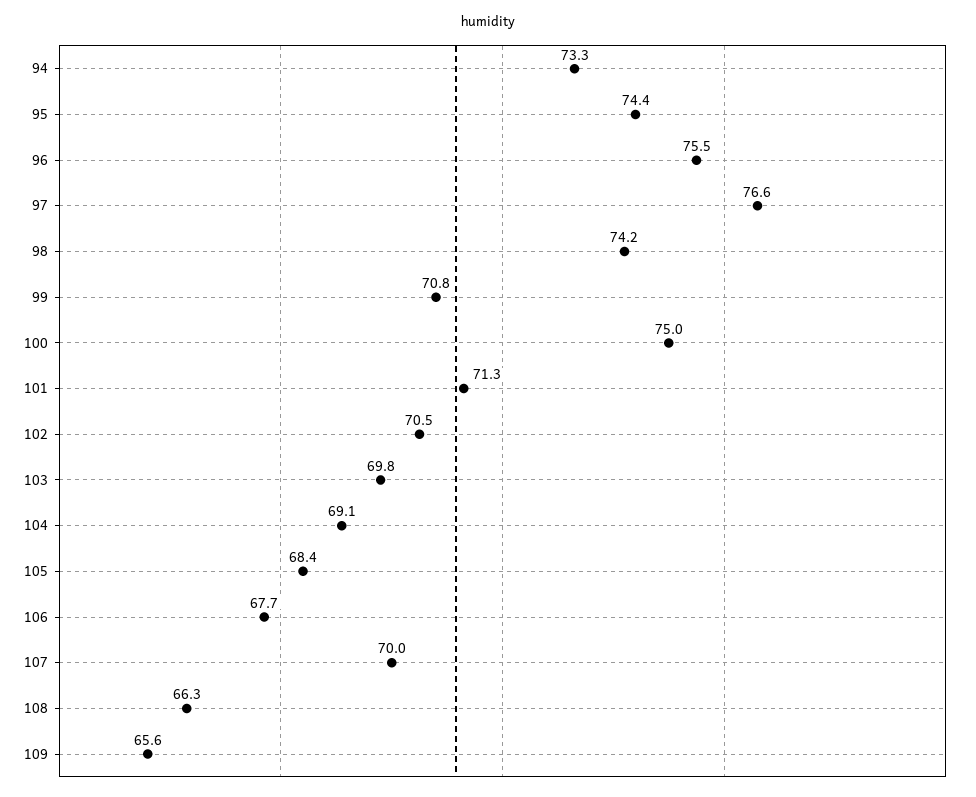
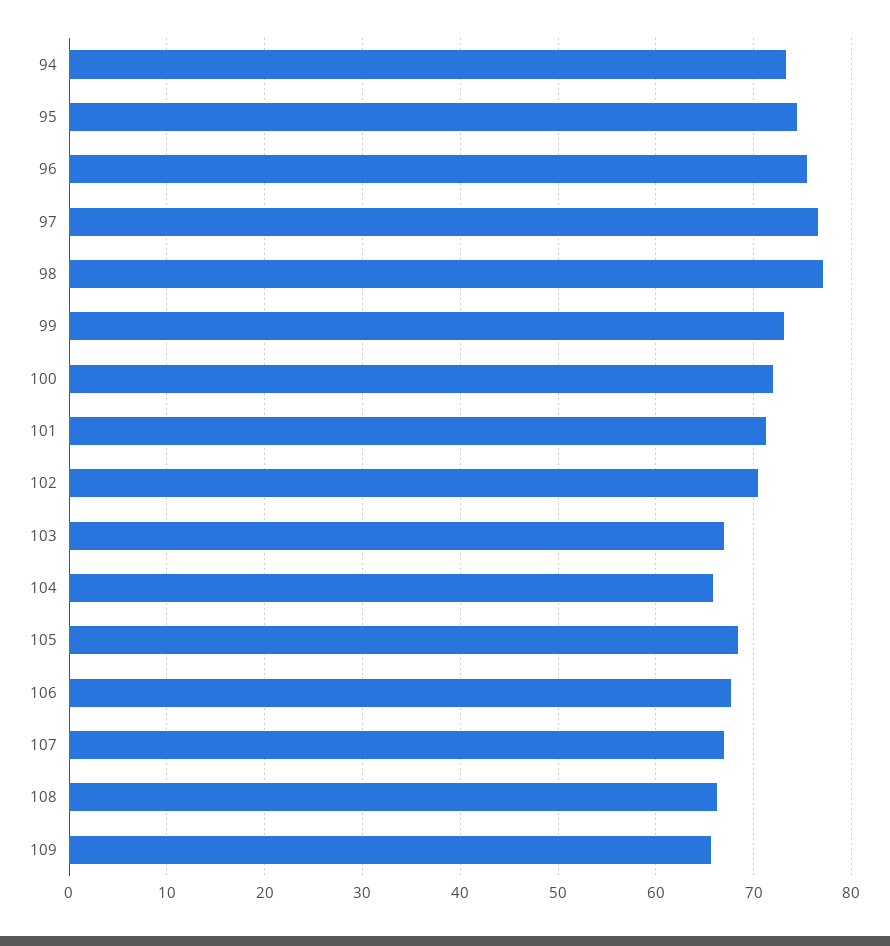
98: 74.2 -> 77
99: 70.8 -> 73
100: 75 -> 72
103: 69.8 -> 67
104: 69.1 -> 66
107: 70 -> 67

